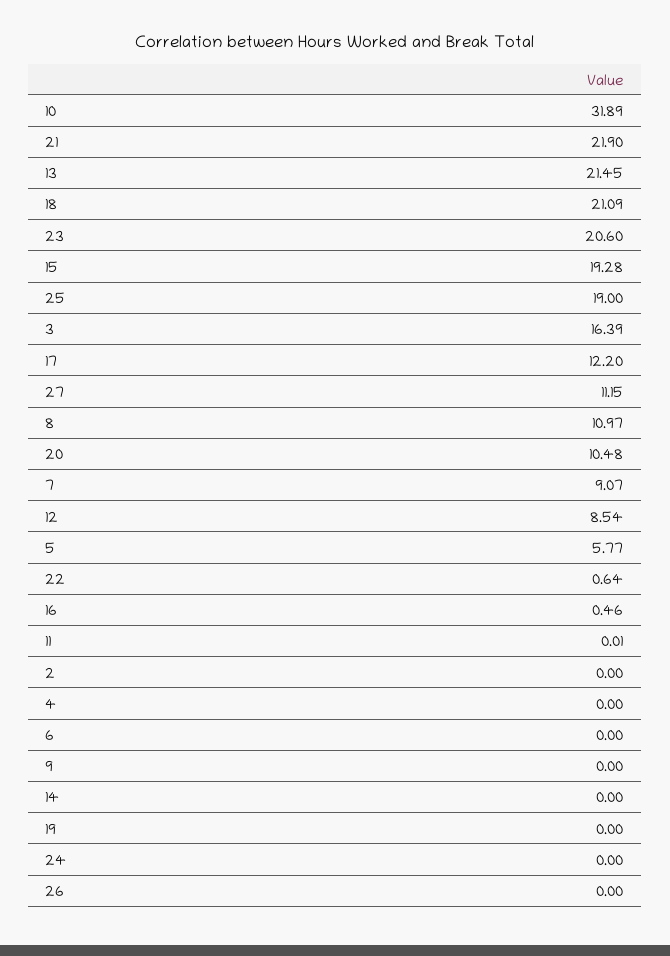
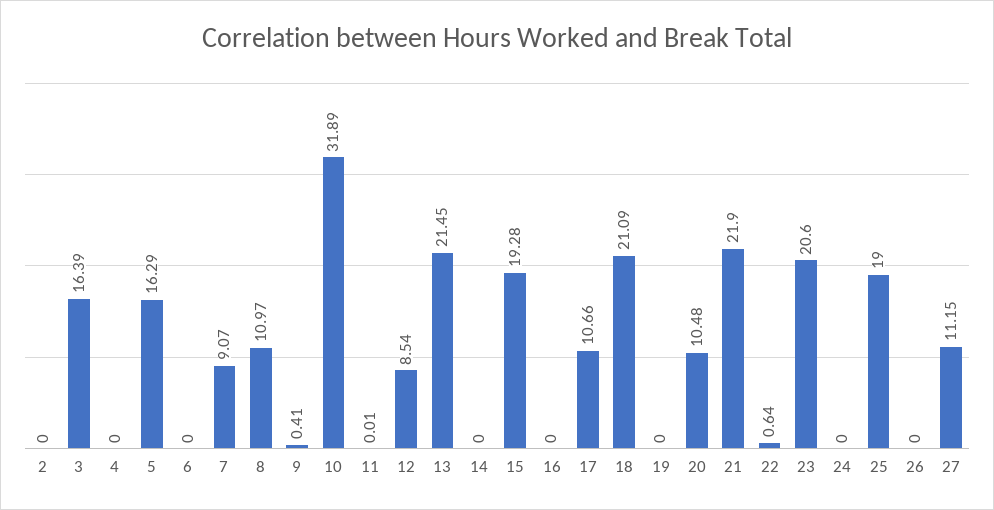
17: 12.2 -> 10.66
5: 5.77 -> 16.29
16: 0.46 -> 0
9: 0 -> 0.41

